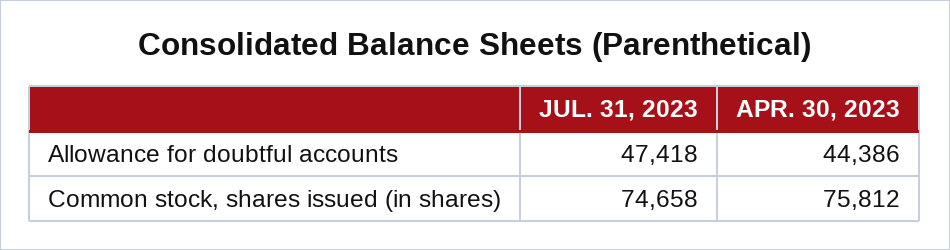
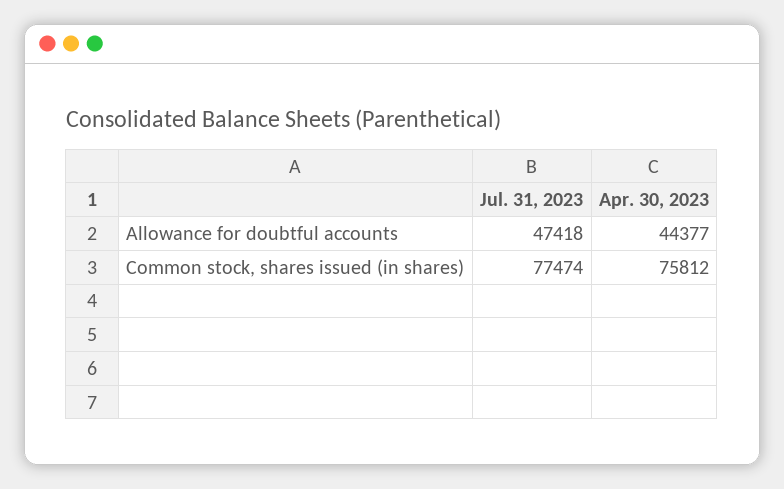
APR. 30, 2023, Allowance for doubtful accounts: 44386 -> 44377
JUL. 31, 2023, Common stock, shares issued (in shares): 74658 -> 77474

